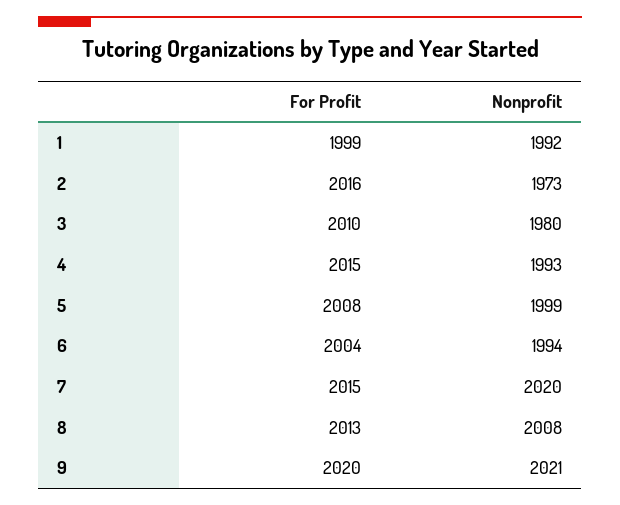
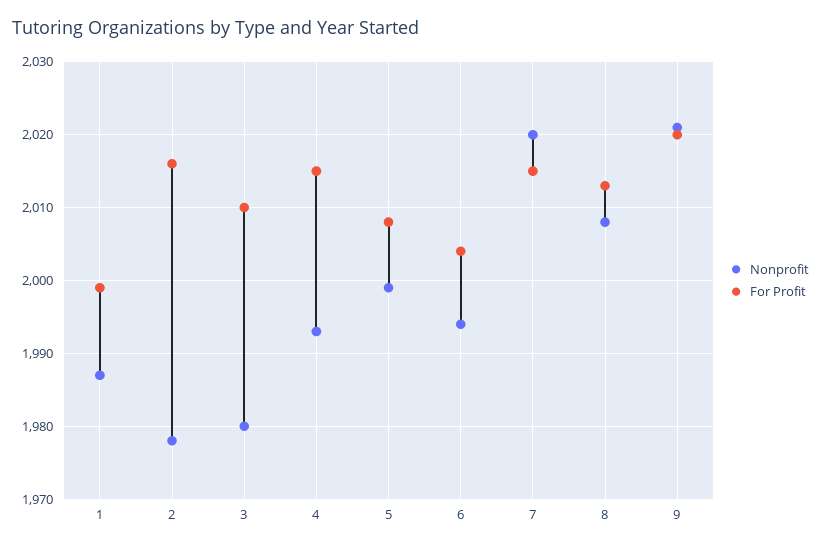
Nonprofit, 1: 1992 -> 1987
Nonprofit, 2: 1973 -> 1978

